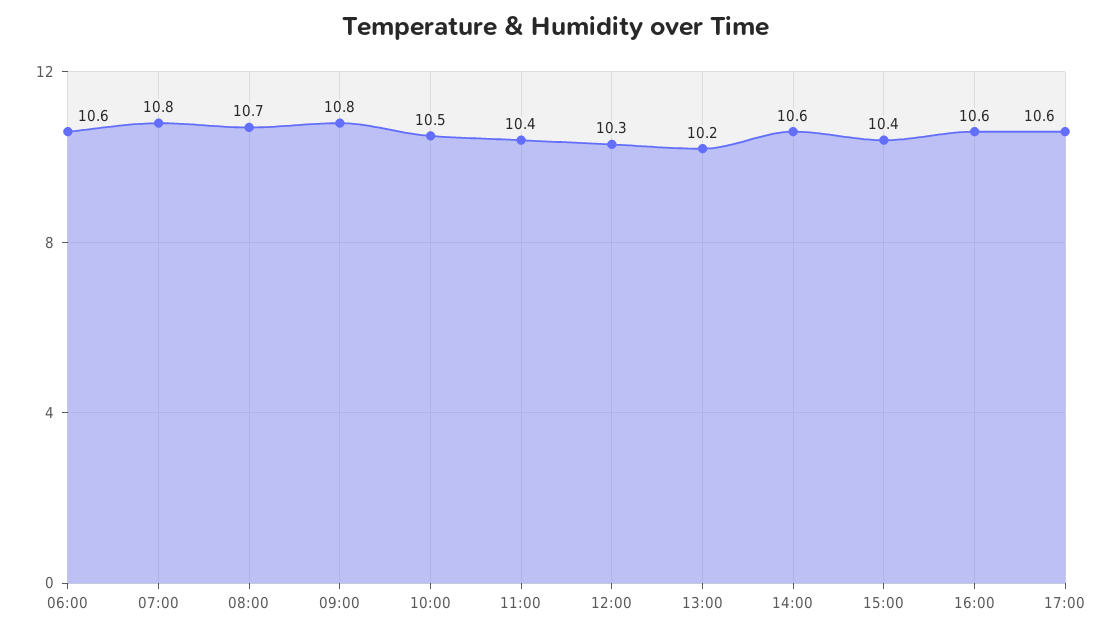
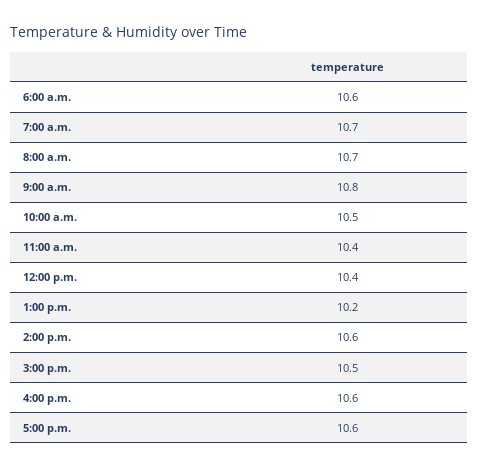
07:00: 10.8 -> 10.7
12:00: 10.3 -> 10.4
15:00: 10.4 -> 10.5

